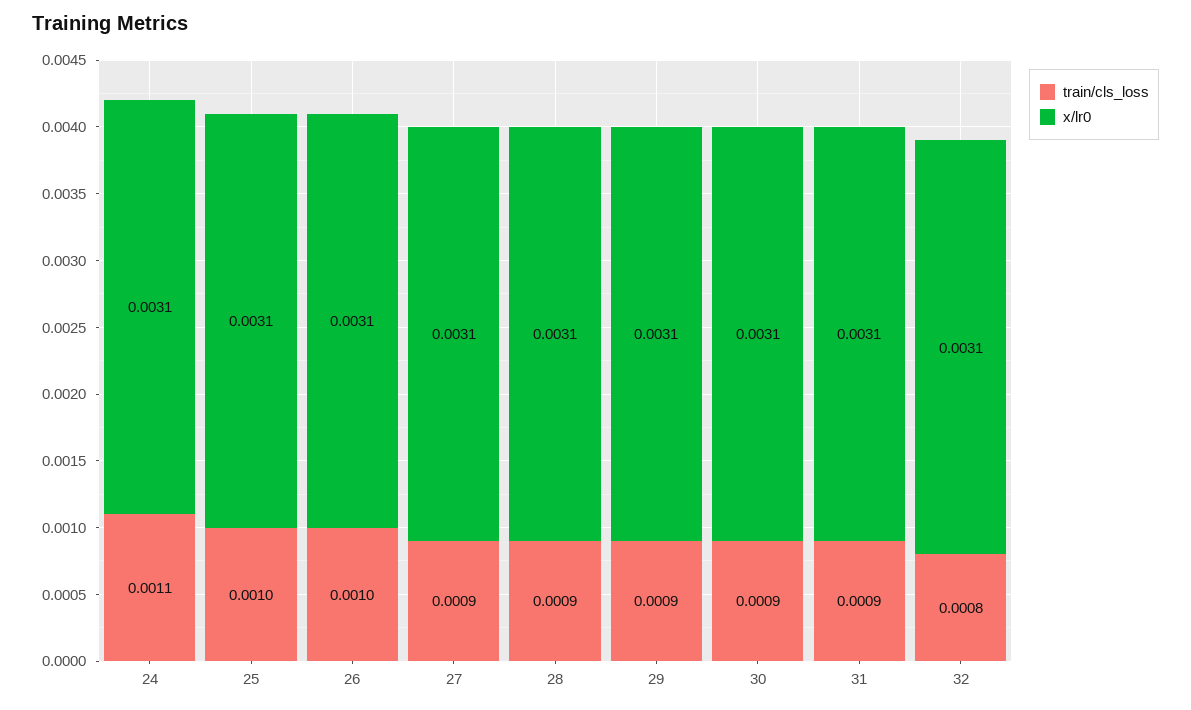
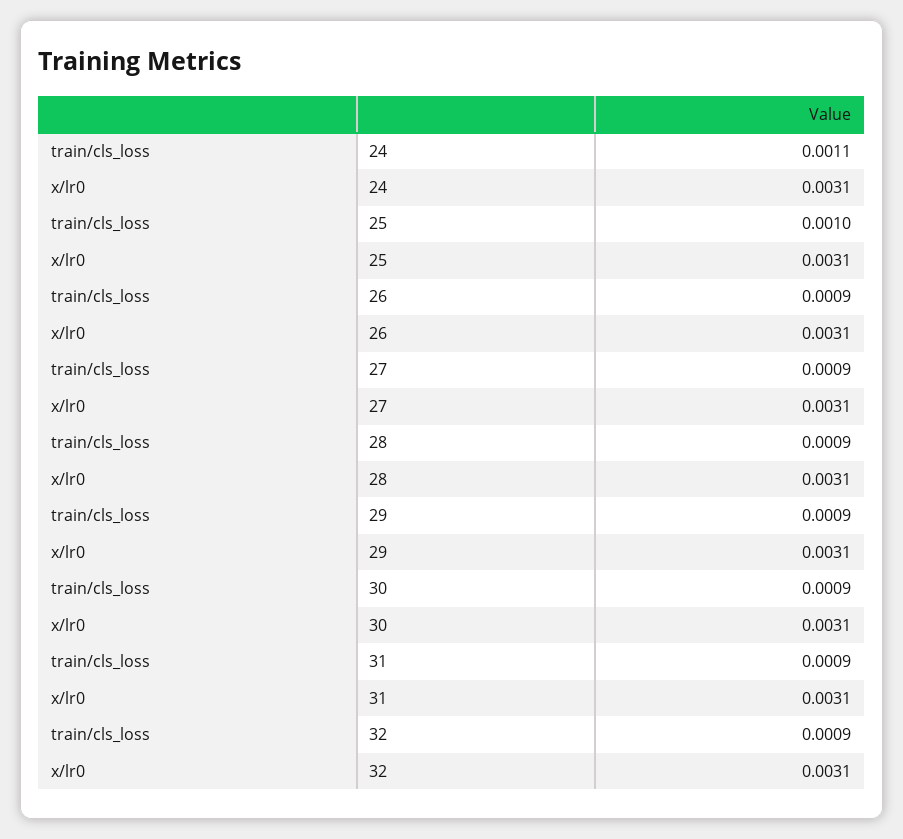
train/cls_loss, 26: 0.001 -> 0.0009
train/cls_loss, 32: 0.0008 -> 0.0009

